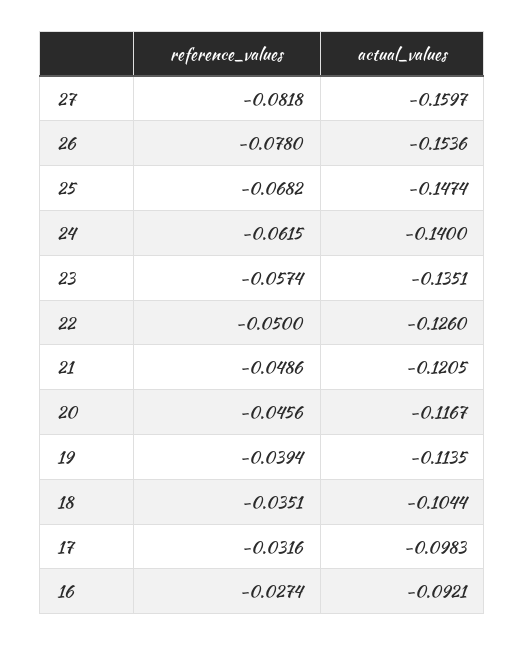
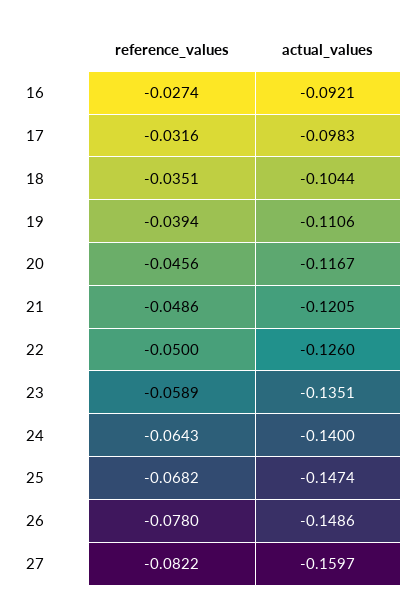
reference_values, 27: -0.0818 -> -0.0822
actual_values, 26: -0.1536 -> -0.1486
reference_values, 24: -0.0615 -> -0.0643
reference_values, 23: -0.0574 -> -0.0589
actual_values, 19: -0.1135 -> -0.1106

